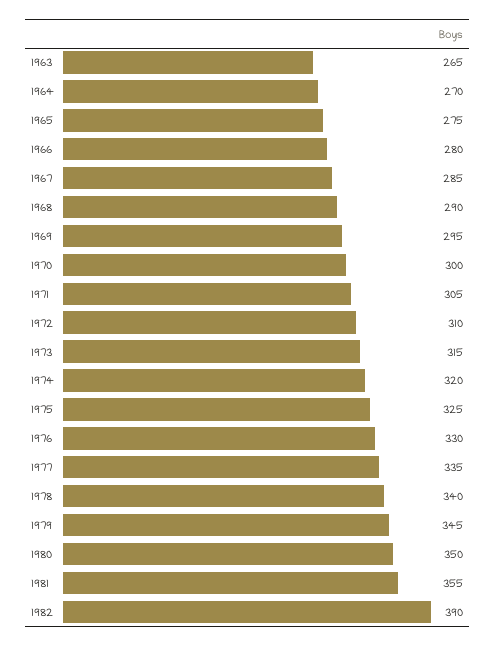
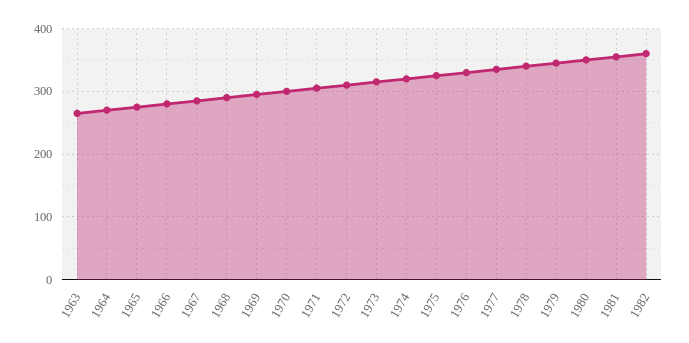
1982: 390 -> 360

